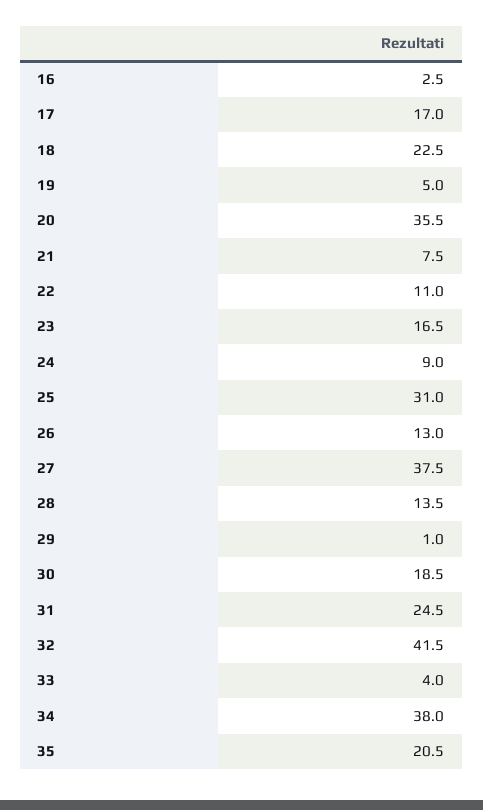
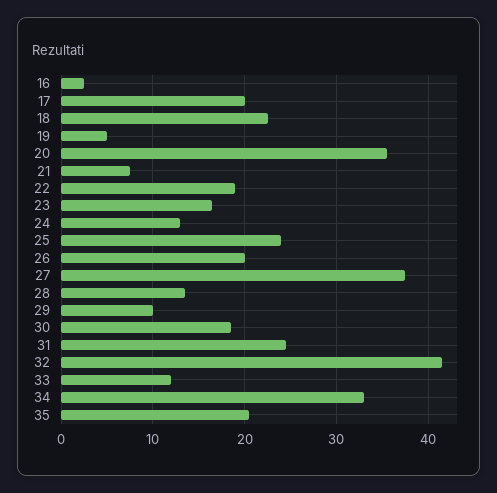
17: 17 -> 20
22: 11 -> 19
24: 9 -> 13
25: 31 -> 24
26: 13 -> 20
29: 1 -> 10
33: 4 -> 12
34: 38 -> 33

